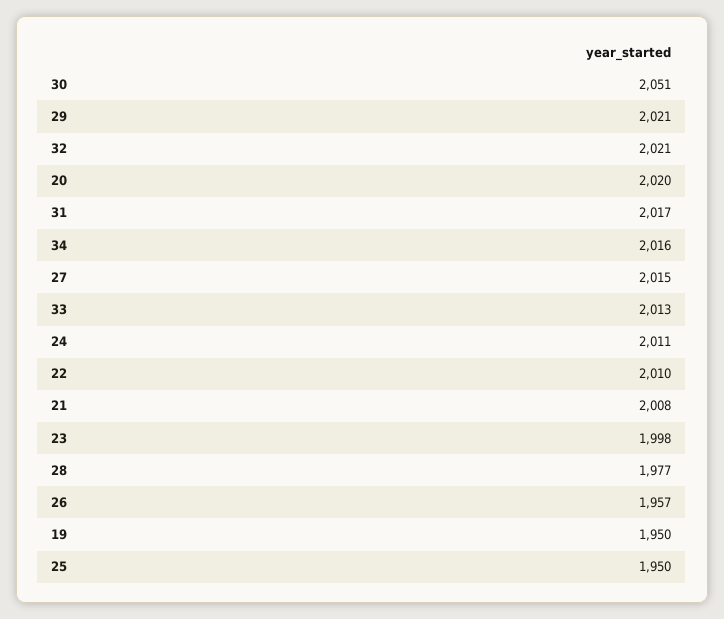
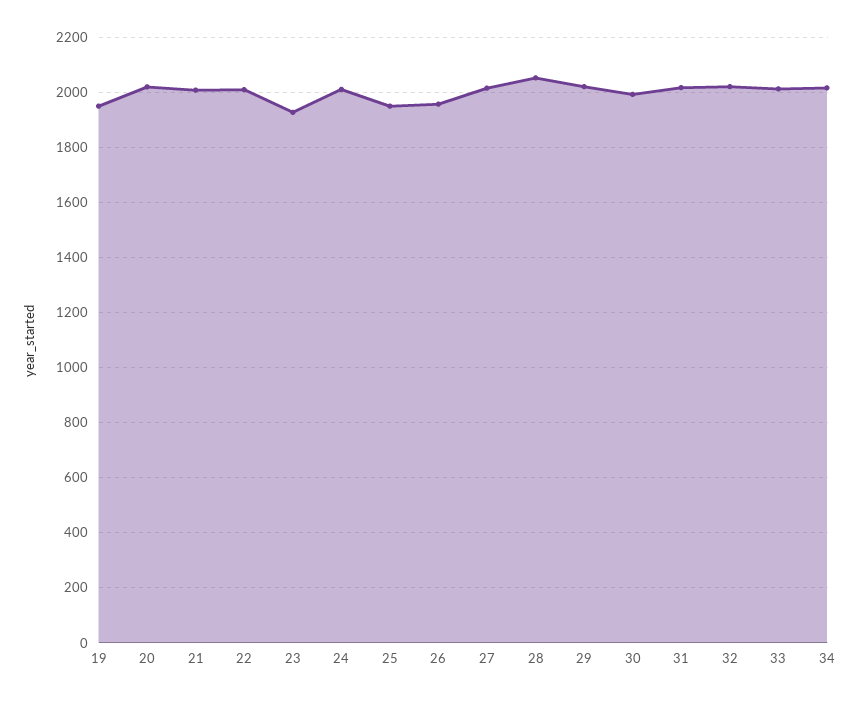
30: 2051 -> 2000
23: 1998 -> 1925
28: 1977 -> 2050

